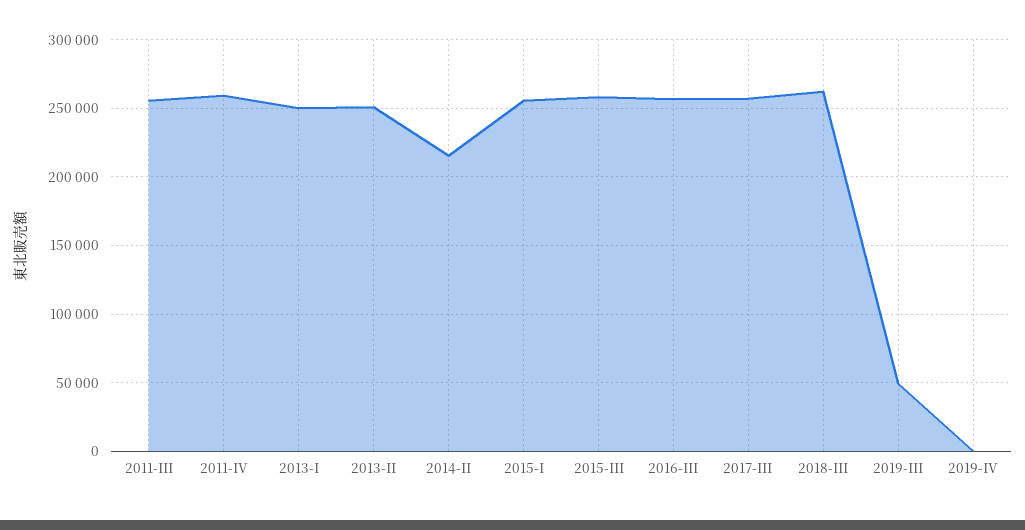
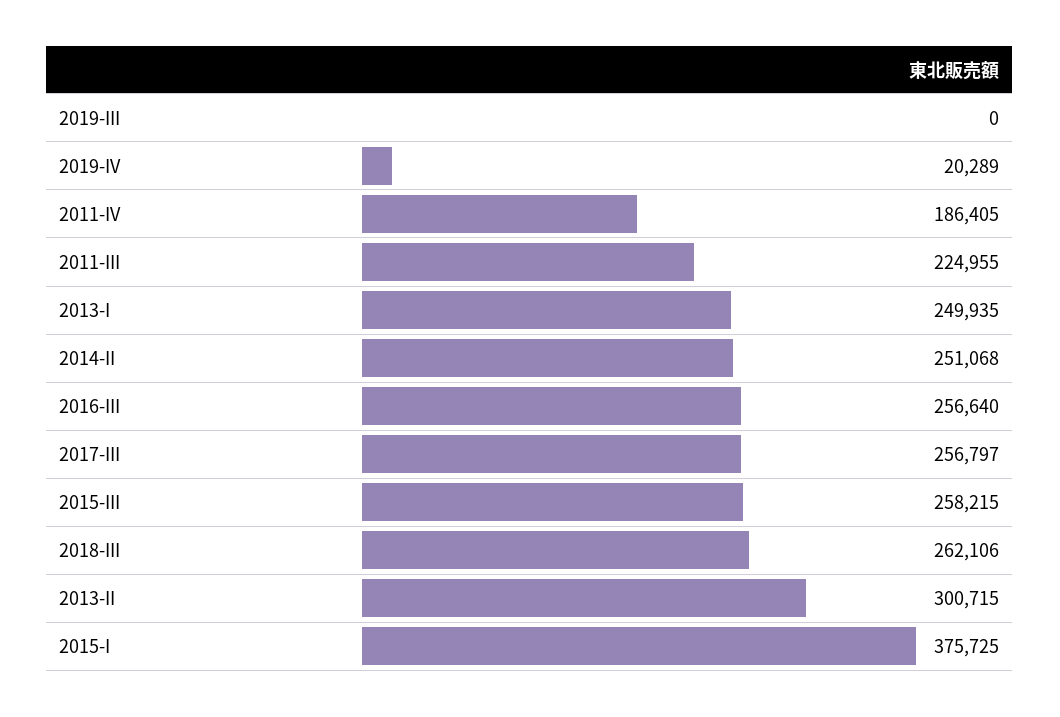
2011-III: 255000 -> 224955
2011-IV: 260000 -> 186405
2013-II: 250000 -> 300715
2014-II: 215000 -> 251068
2015-I: 255000 -> 375725
2019-III: 50000 -> 0
2019-IV: 0 -> 20289

